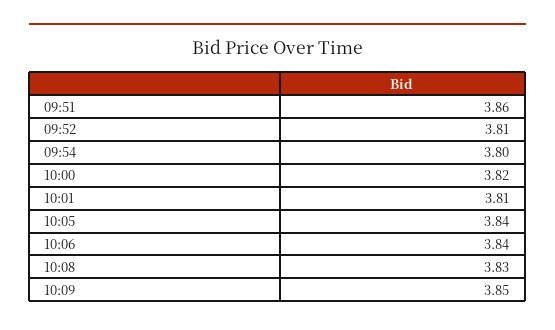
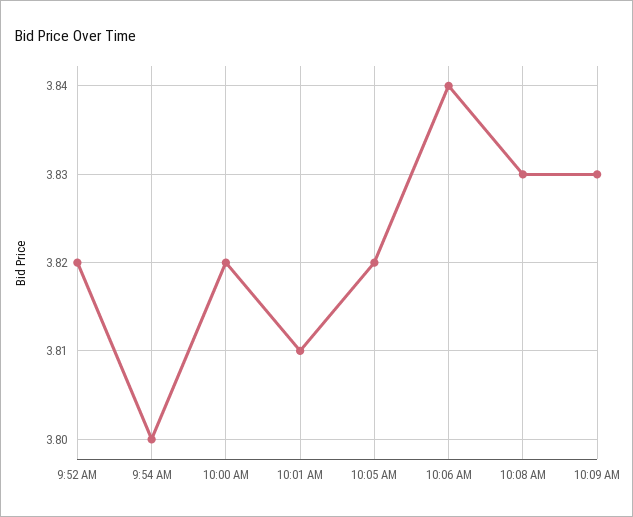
09:51: 3.86 -> none
09:52: 3.81 -> 3.82
10:05: 3.84 -> 3.82
10:09: 3.85 -> 3.83

